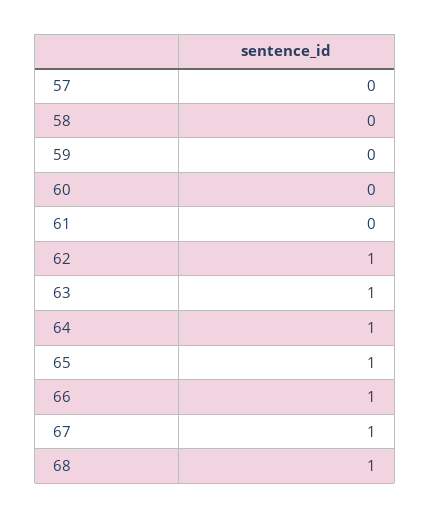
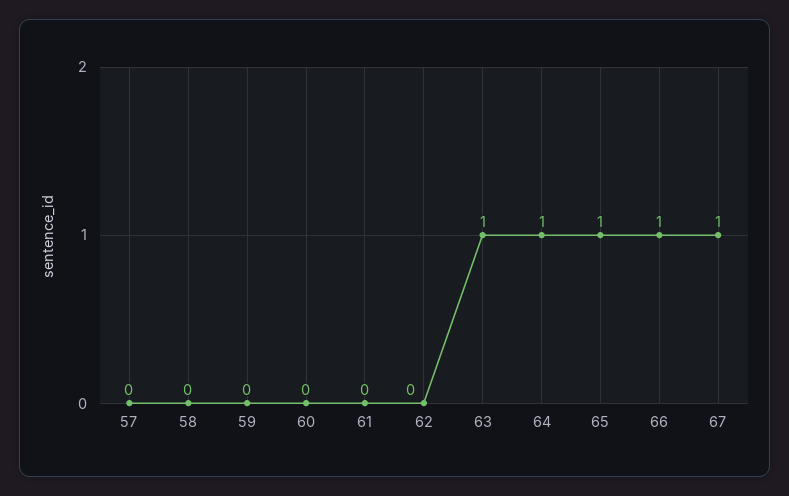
62: 1 -> 0
68: 1 -> none

